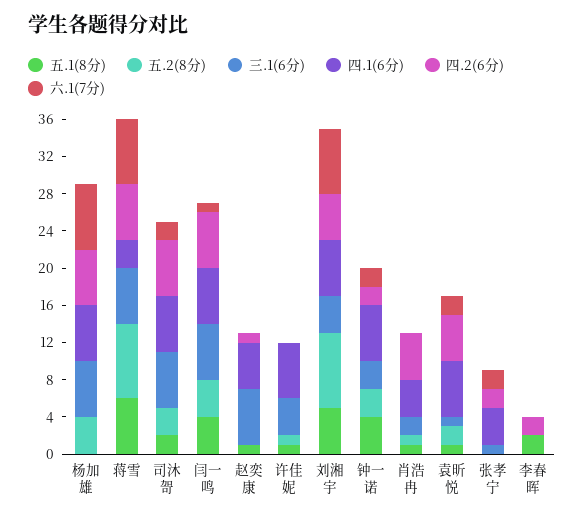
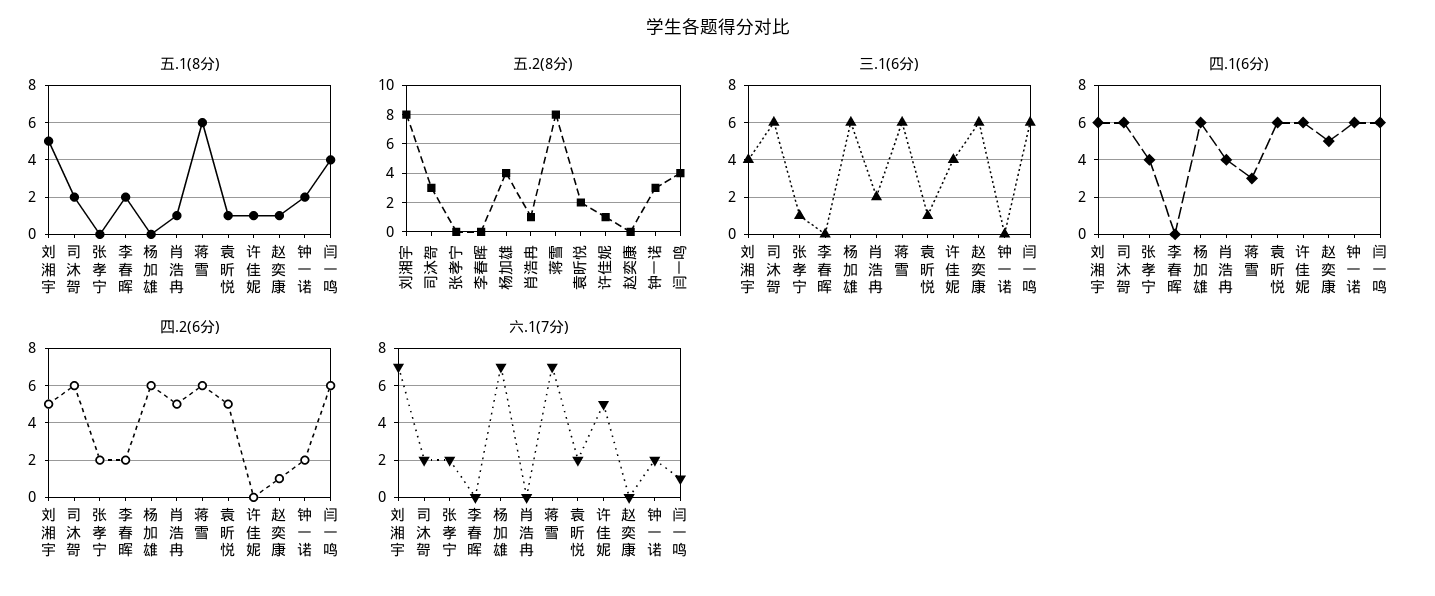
六.1(7分), 许佳妮: 0 -> 5
五.1(8分), 钟一诺: 4 -> 2
三.1(6分), 钟一诺: 3 -> 0

